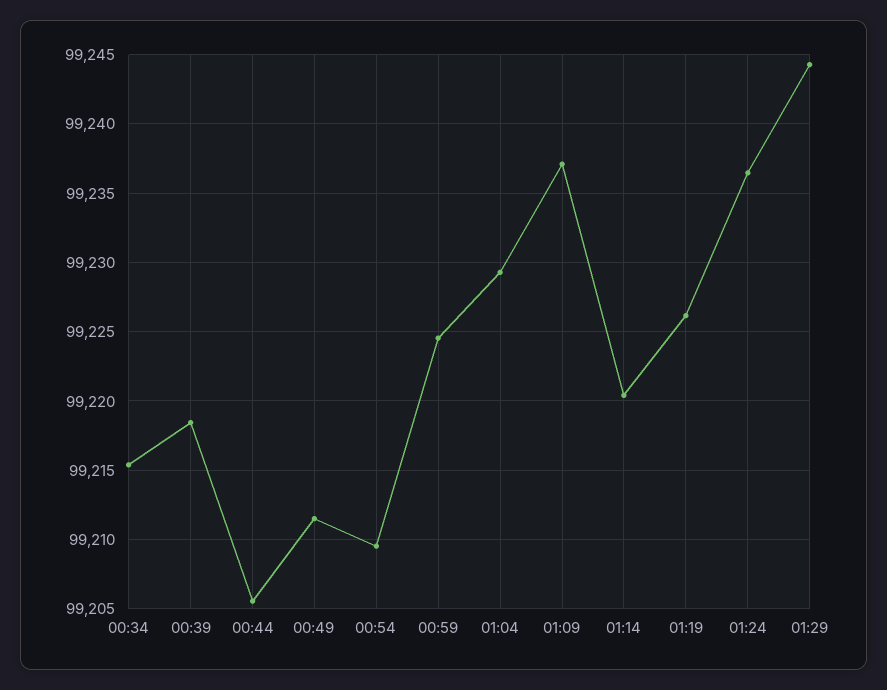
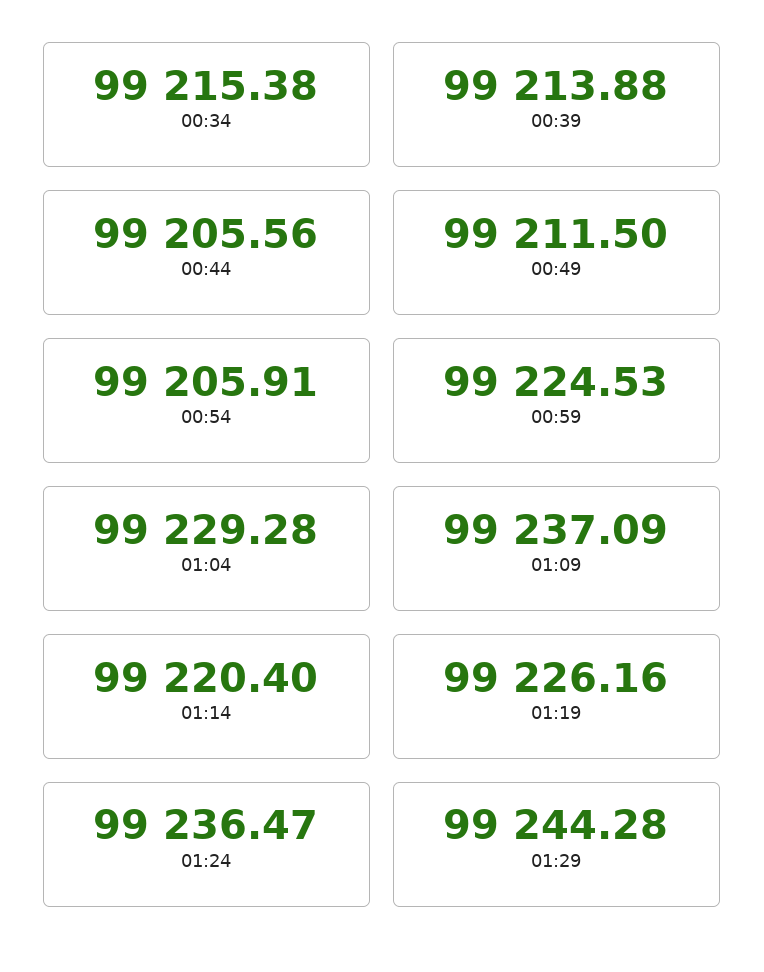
00:39: 99218.5 -> 99213.88
00:54: 99209.5 -> 99205.91

